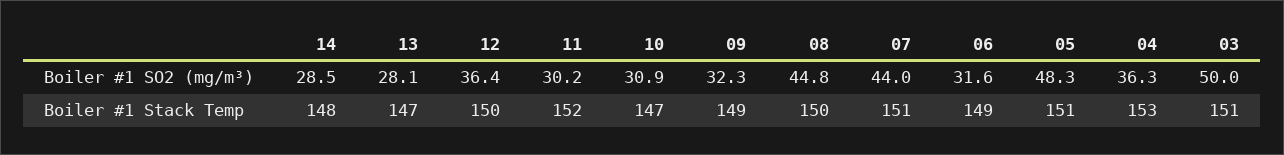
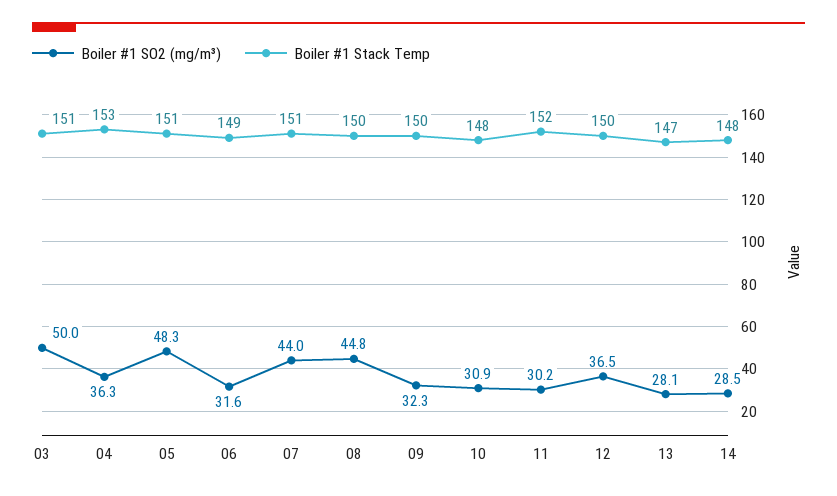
Boiler #1 SO2 (mg/m³), 12: 36.4 -> 36.5
Boiler #1 Stack Temp, 10: 147 -> 148
Boiler #1 Stack Temp, 09: 149 -> 150

